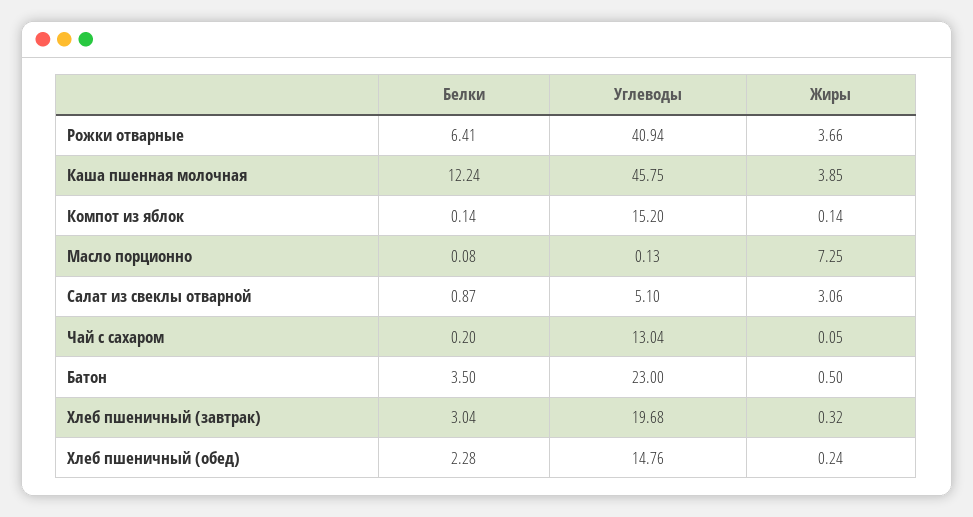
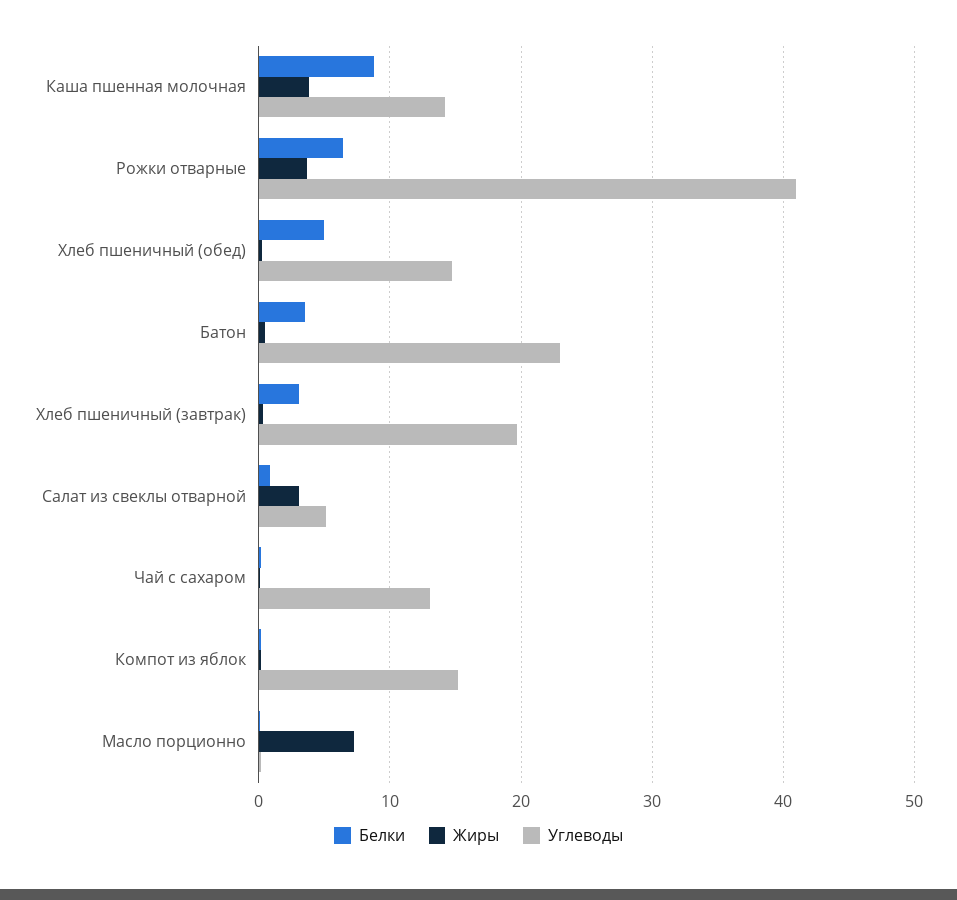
Белки, Каша пшенная молочная: 12.24 -> 9
Углеводы, Каша пшенная молочная: 45.75 -> 14
Белки, Хлеб пшеничный (обед): 2.28 -> 5

